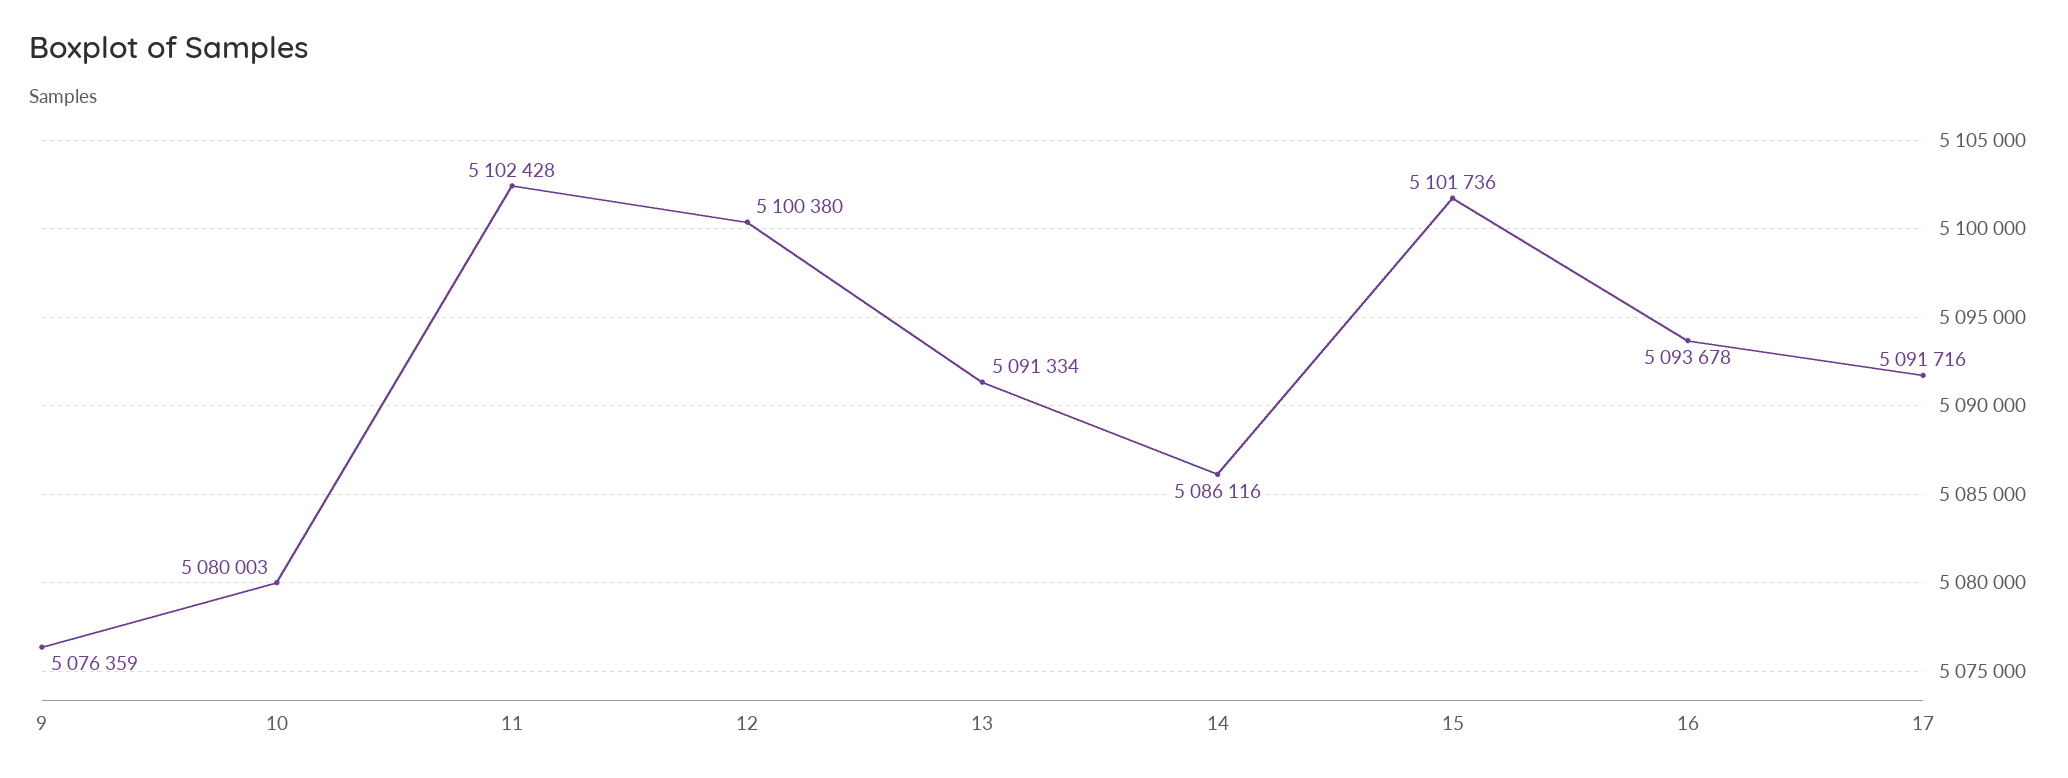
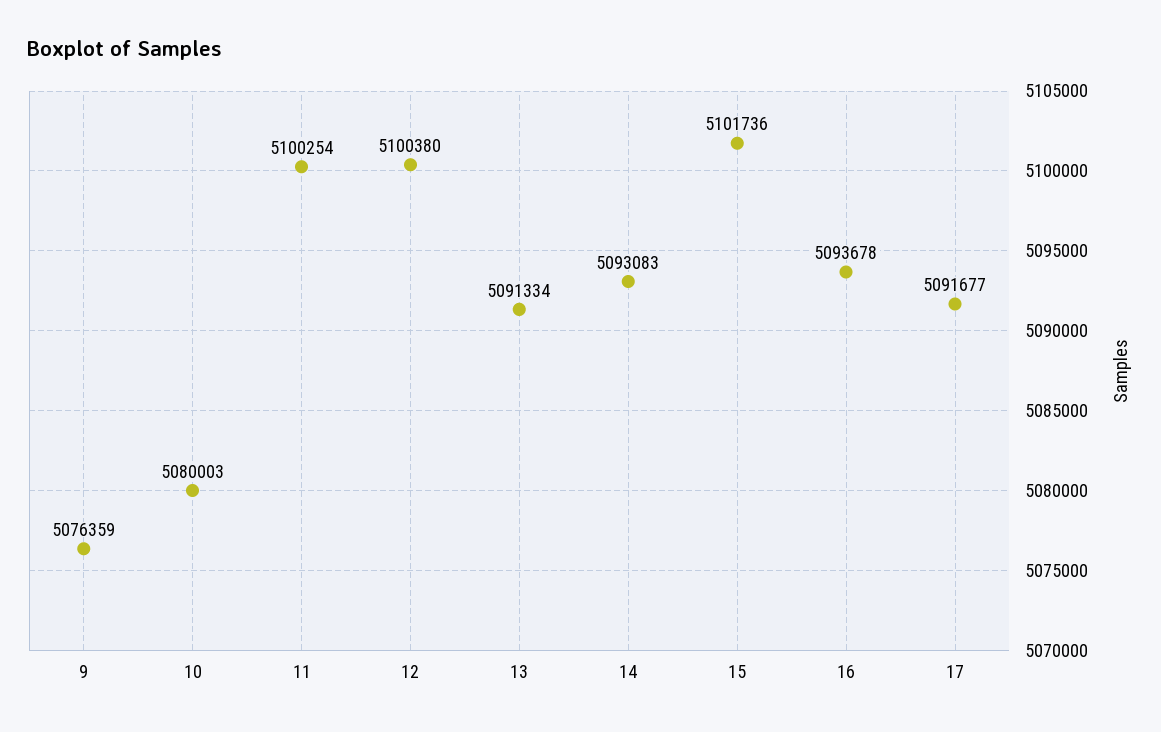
11: 5102428 -> 5100254
14: 5086116 -> 5093083
17: 5091716 -> 5091677

